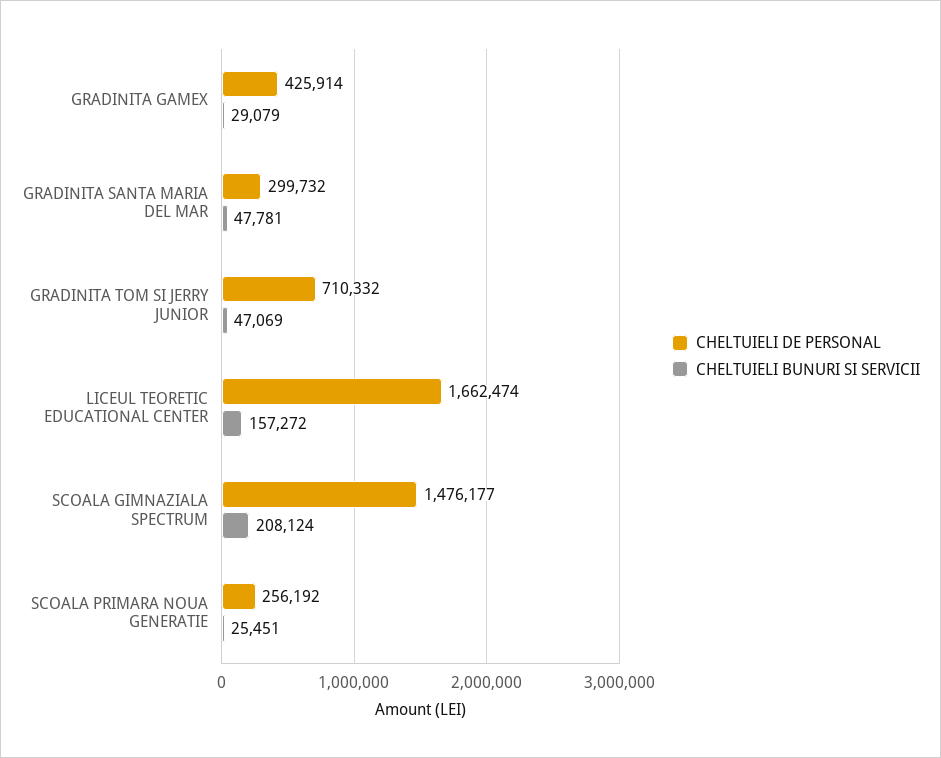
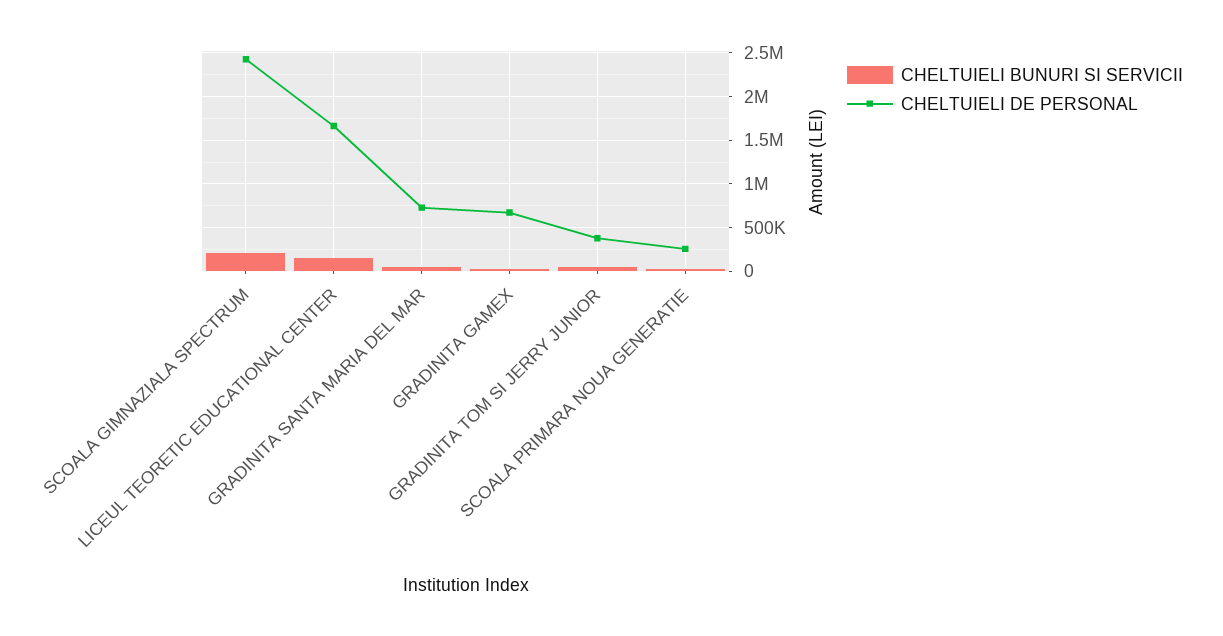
CHELTUIELI DE PERSONAL, GRADINITA GAMEX: 425914 -> 700000
CHELTUIELI DE PERSONAL, GRADINITA SANTA MARIA DEL MAR: 299732 -> 700000
CHELTUIELI DE PERSONAL, GRADINITA TOM SI JERRY JUNIOR: 710332 -> 400000
CHELTUIELI DE PERSONAL, SCOALA GIMNAZIALA SPECTRUM: 1476177 -> 2400000

